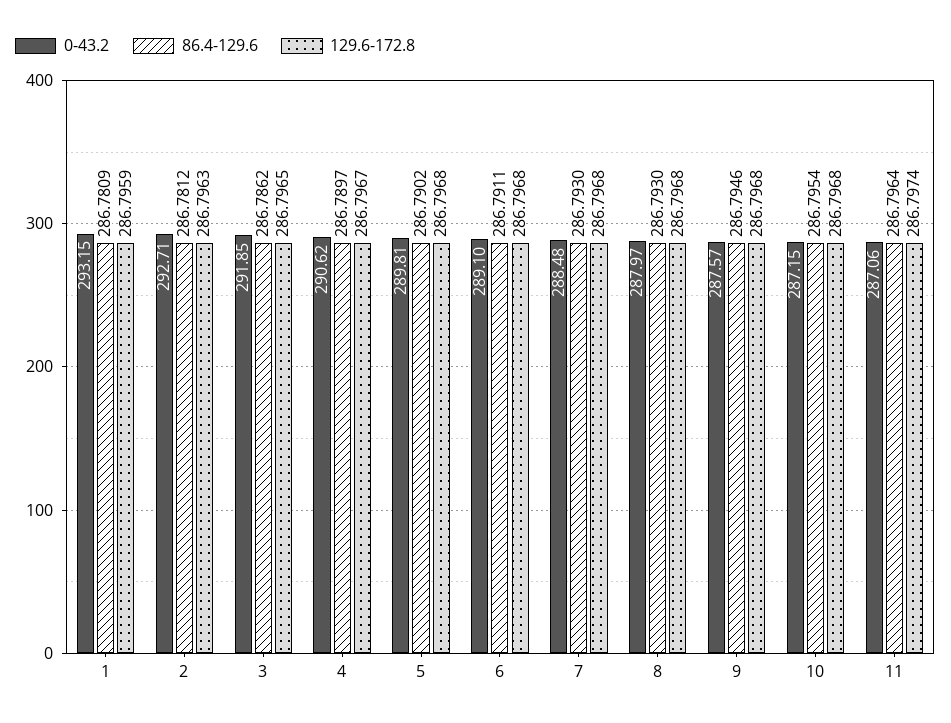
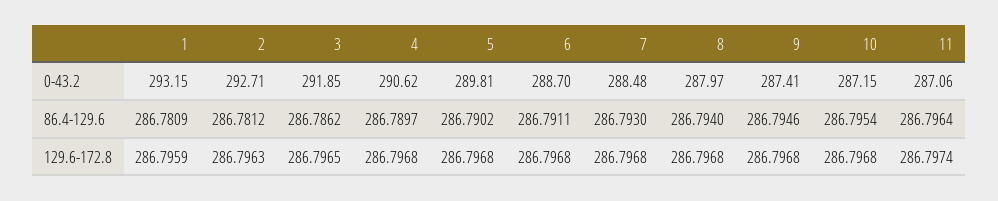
129.6-172.8, 4: 286.7967 -> 286.7968
0-43.2, 6: 289.1 -> 288.7
86.4-129.6, 8: 286.793 -> 286.794
0-43.2, 9: 287.57 -> 287.41

